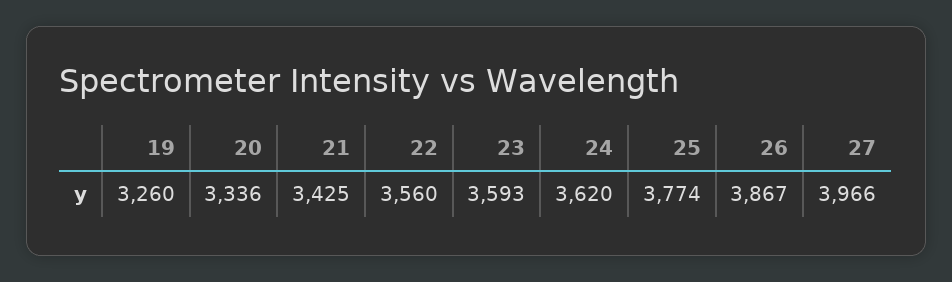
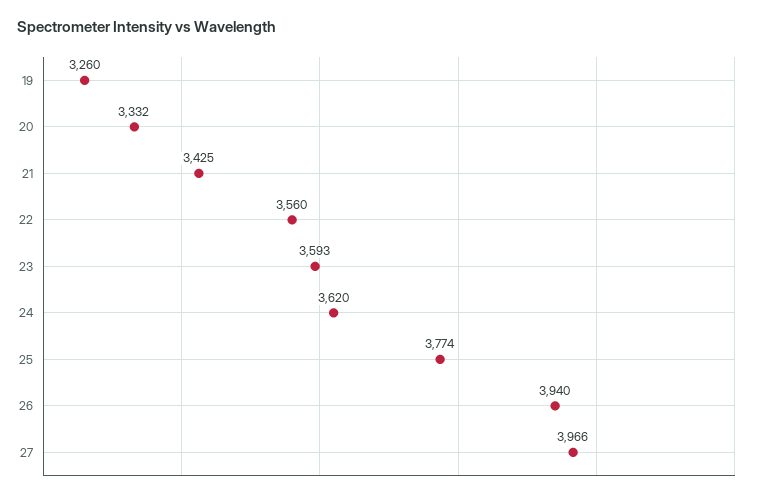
20: 3336 -> 3332
26: 3867 -> 3940

